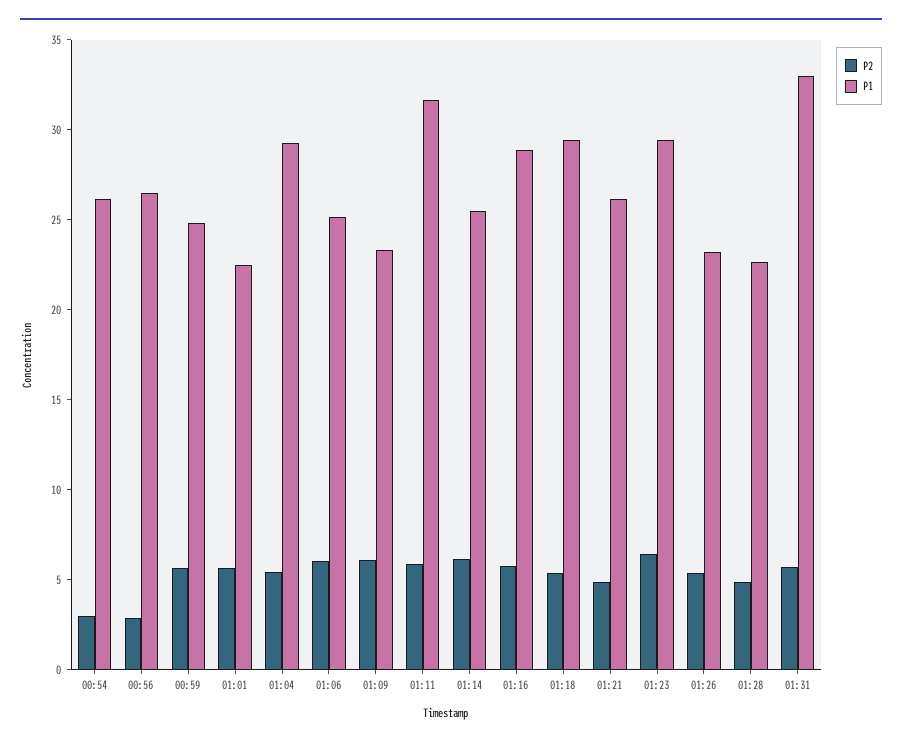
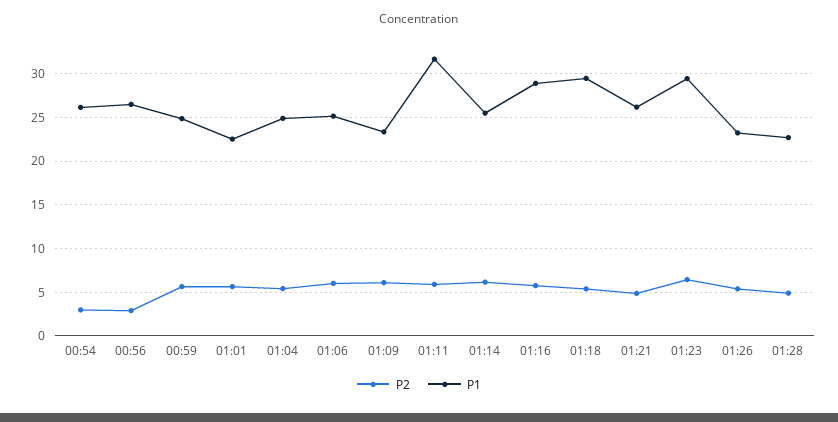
P1, 01:04: 29 -> 25
P2, 01:31: 6 -> none
P1, 01:31: 33 -> none

